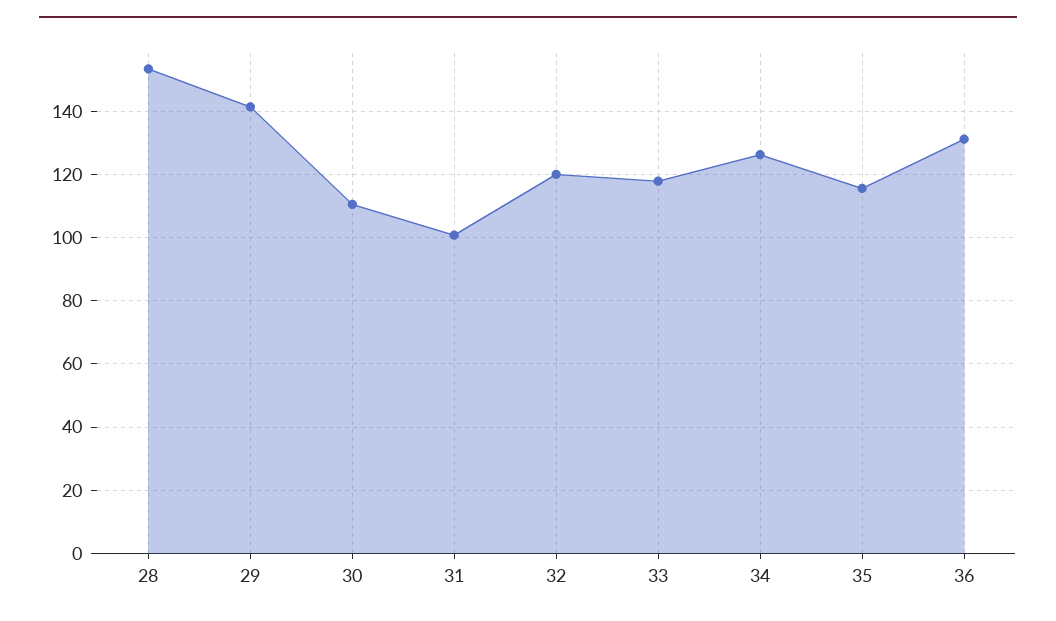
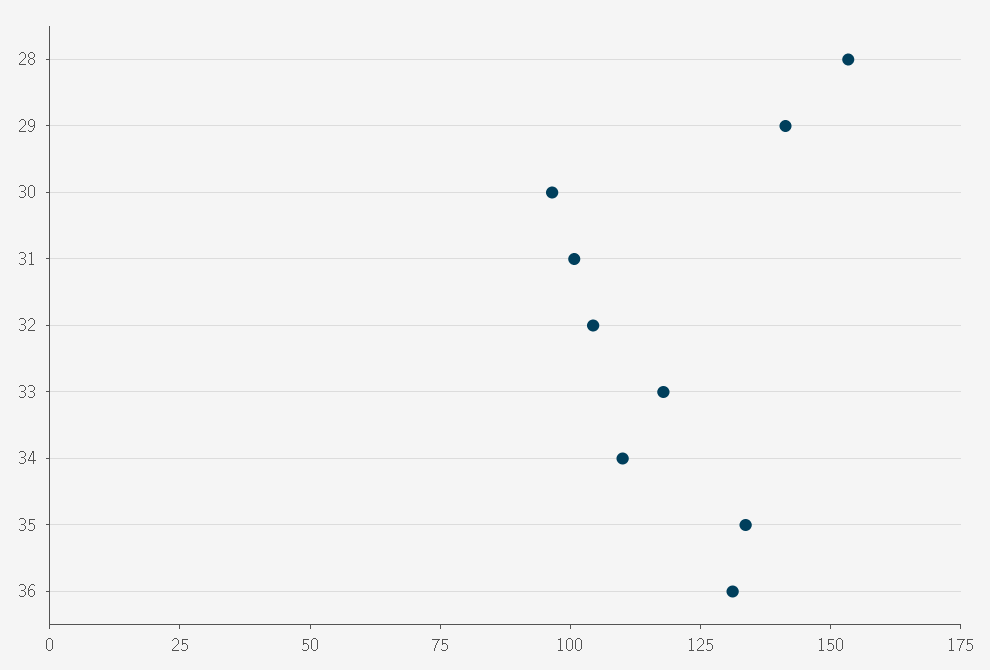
30: 110 -> 95
32: 120 -> 105
34: 126 -> 110
35: 116 -> 135

